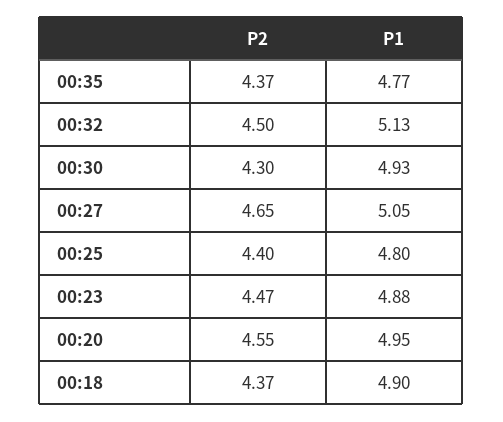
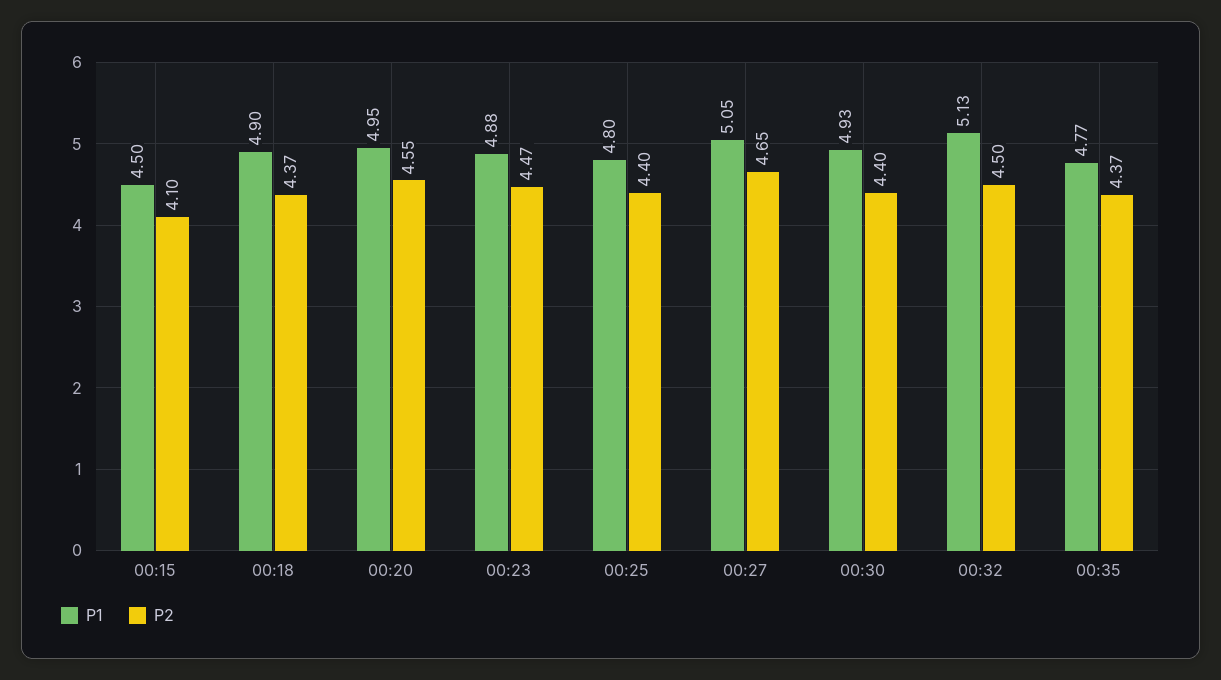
P2, 00:30: 4.3 -> 4.4
P1, 00:15: none -> 4.5
P2, 00:15: none -> 4.1

